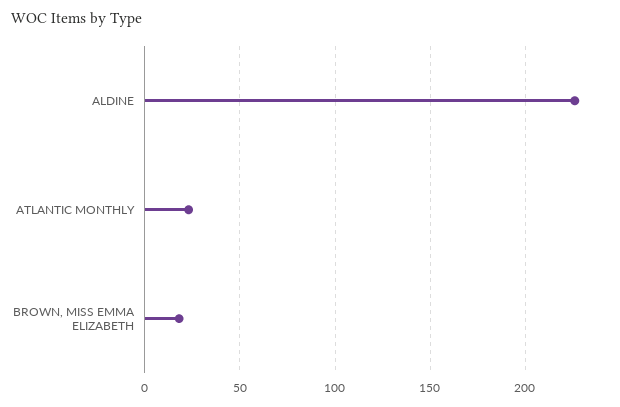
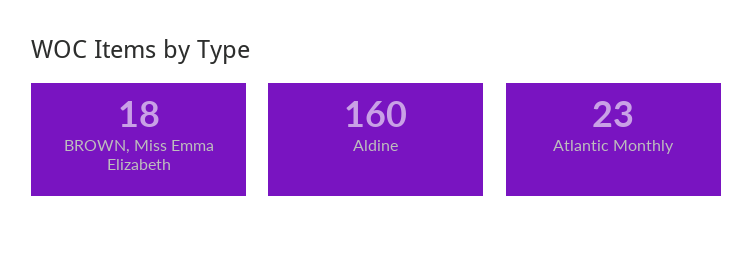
ALDINE: 225 -> 160

